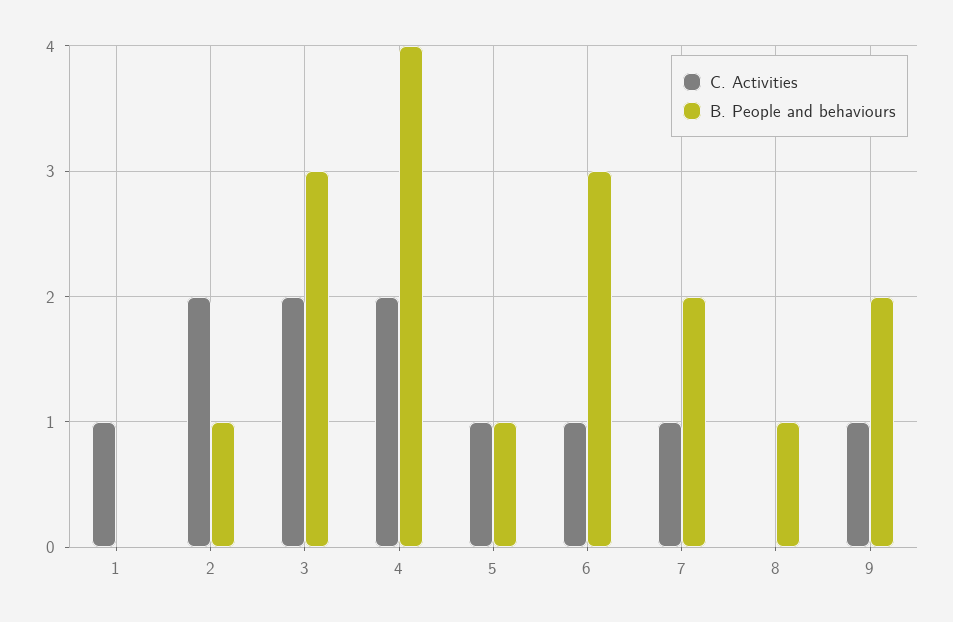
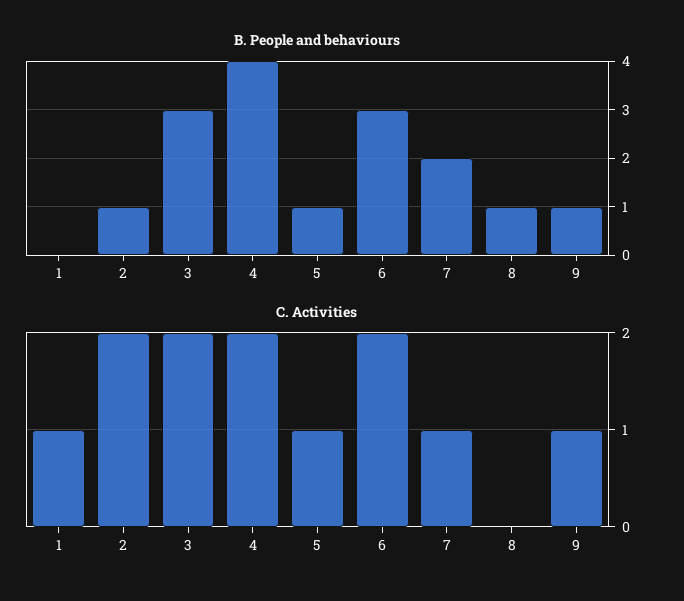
C. Activities, 6: 1 -> 2
B. People and behaviours, 9: 2 -> 1

